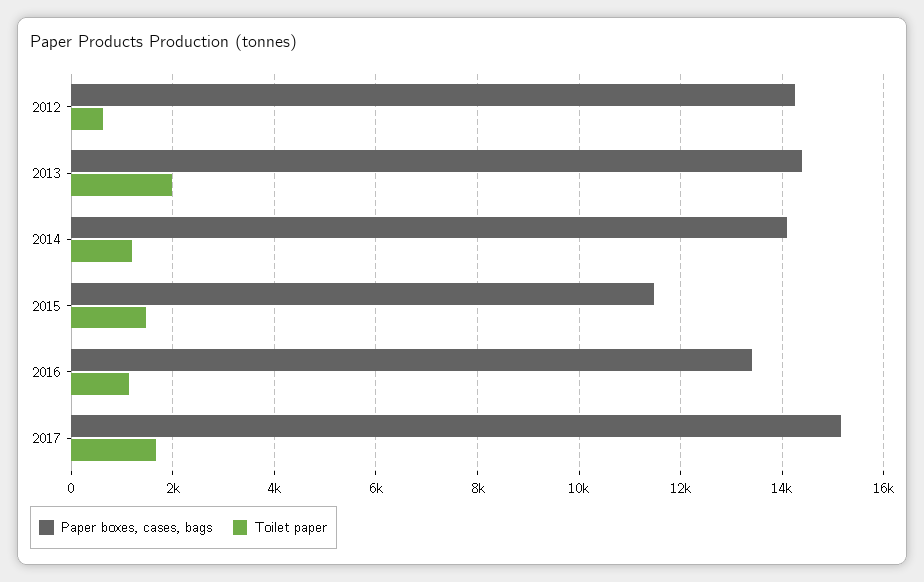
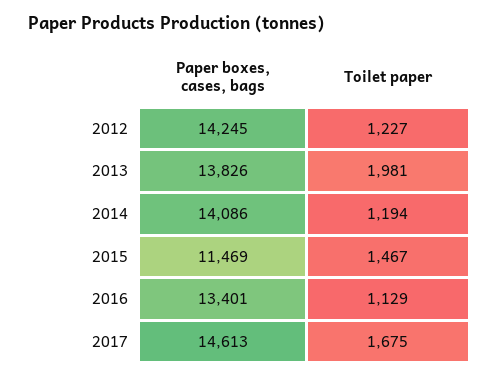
Toilet paper, 2012: 600 -> 1227
Paper boxes, cases, bags, 2013: 14400 -> 13826
Paper boxes, cases, bags, 2017: 15200 -> 14613

